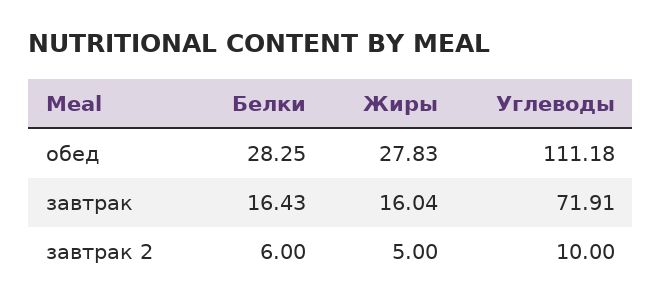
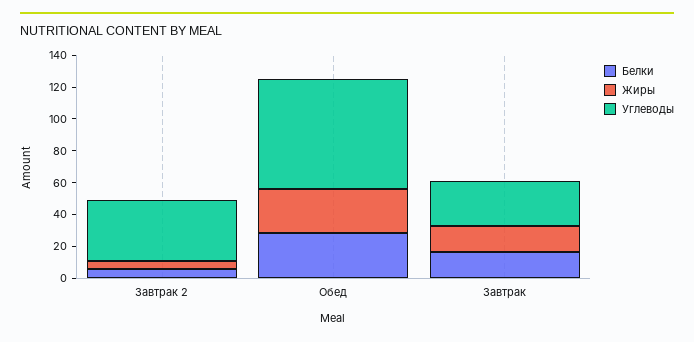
Углеводы, обед: 111.18 -> 70
Углеводы, завтрак: 71.91 -> 30
Углеводы, завтрак 2: 10 -> 40

